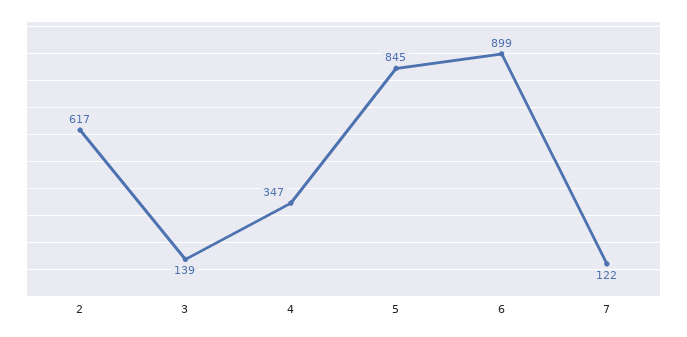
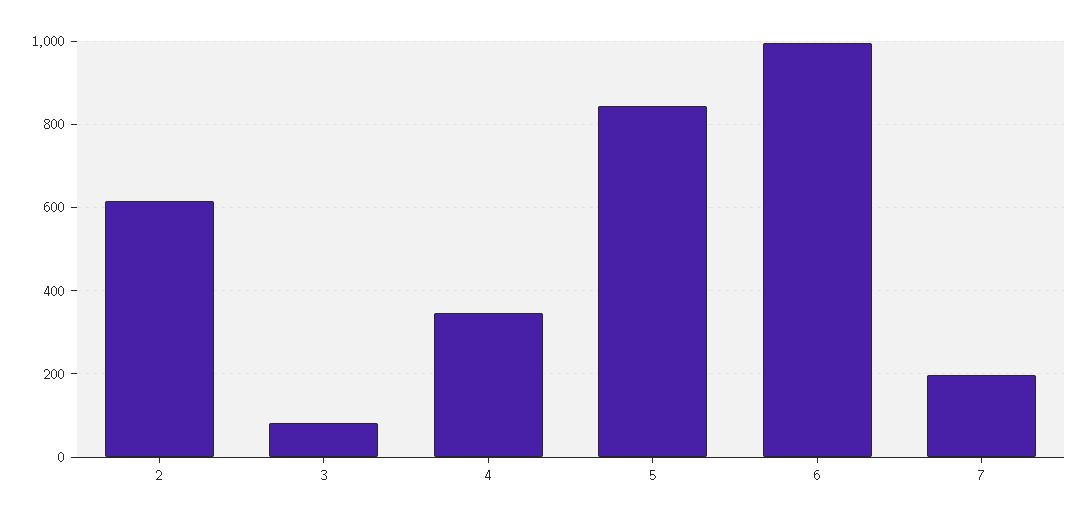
3: 139 -> 80
6: 899 -> 1000
7: 122 -> 200

